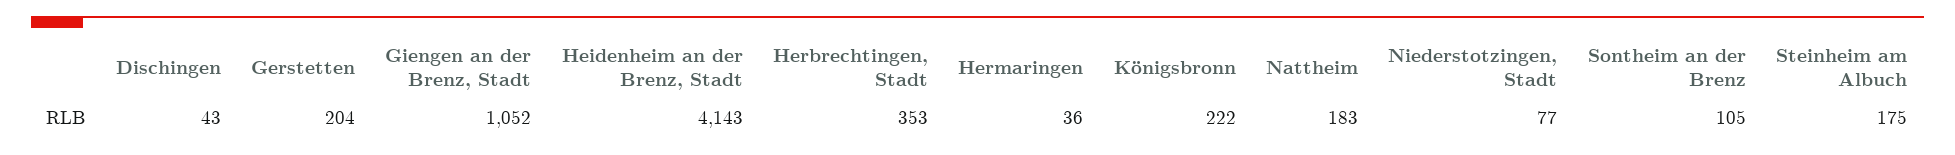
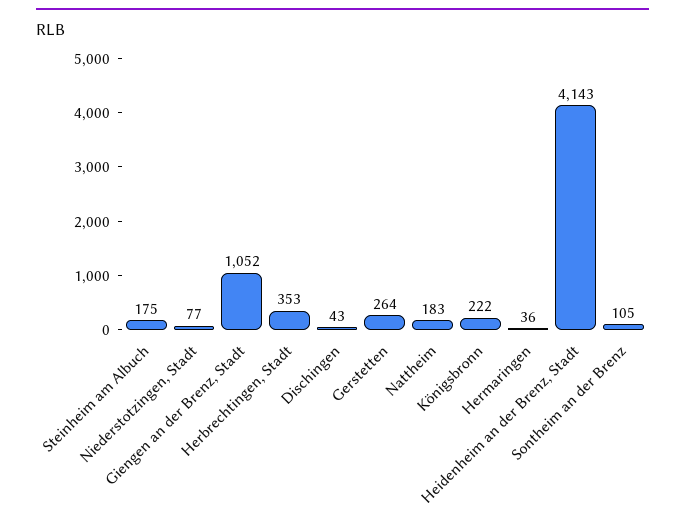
Gerstetten: 204 -> 264

